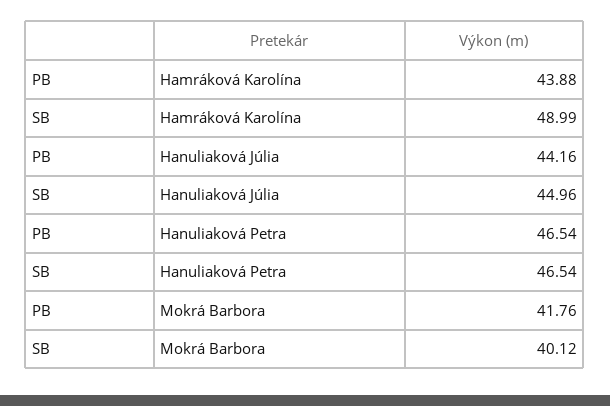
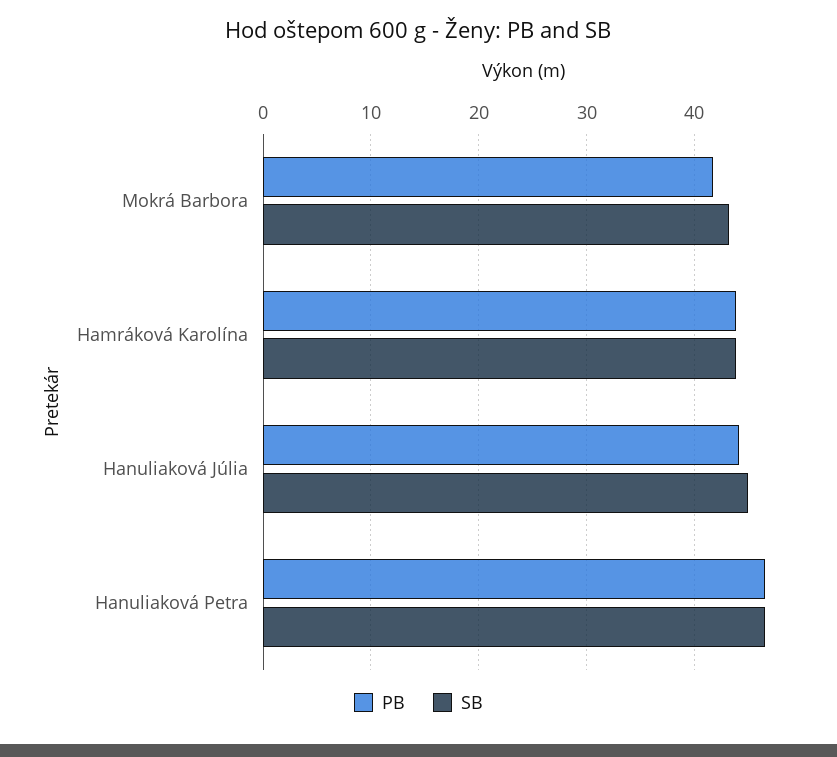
SB, Hamráková Karolína: 48.99 -> 44
SB, Mokrá Barbora: 40.12 -> 43

